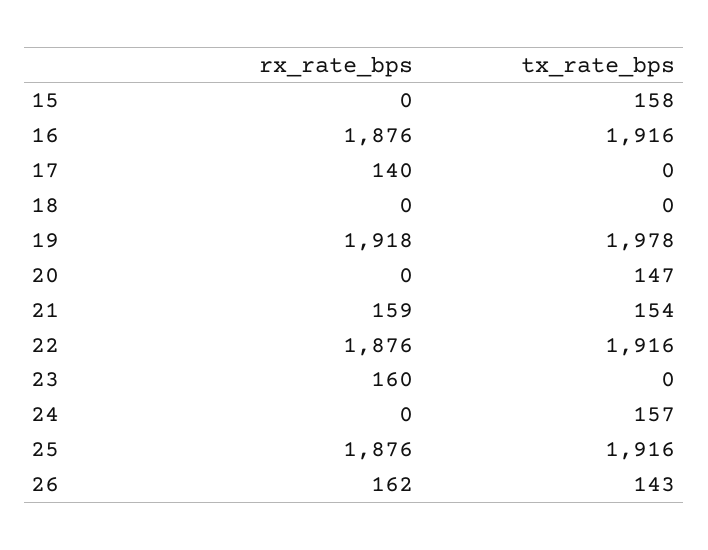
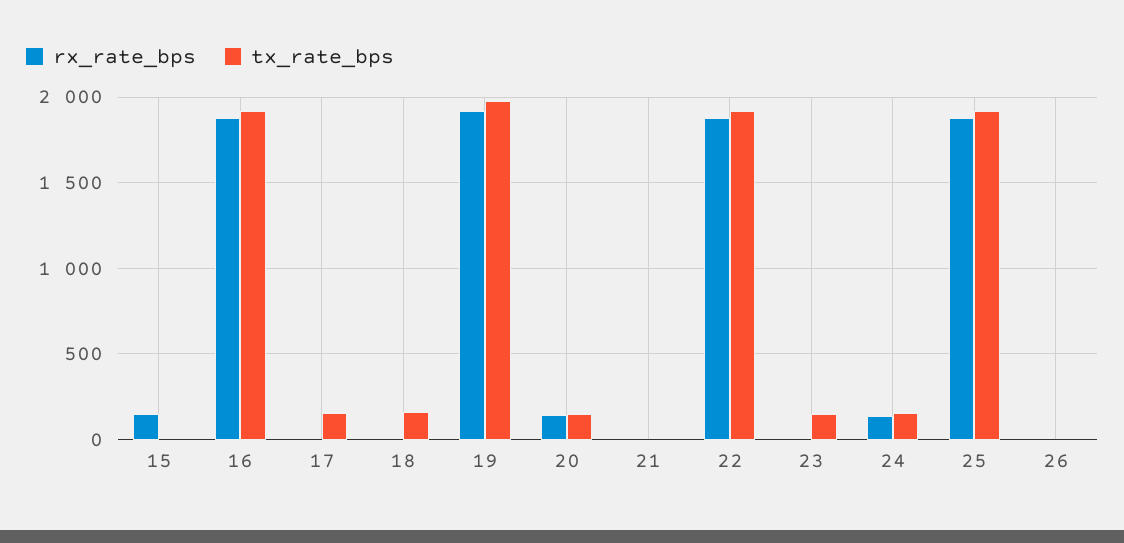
rx_rate_bps, 15: 0 -> 150
tx_rate_bps, 15: 158 -> 0
rx_rate_bps, 17: 140 -> 0
tx_rate_bps, 17: 0 -> 150
tx_rate_bps, 18: 0 -> 150
rx_rate_bps, 20: 0 -> 150
rx_rate_bps, 21: 159 -> 0
tx_rate_bps, 21: 154 -> 0
rx_rate_bps, 23: 160 -> 0
tx_rate_bps, 23: 0 -> 150
rx_rate_bps, 24: 0 -> 150
rx_rate_bps, 26: 162 -> 0
tx_rate_bps, 26: 143 -> 0

